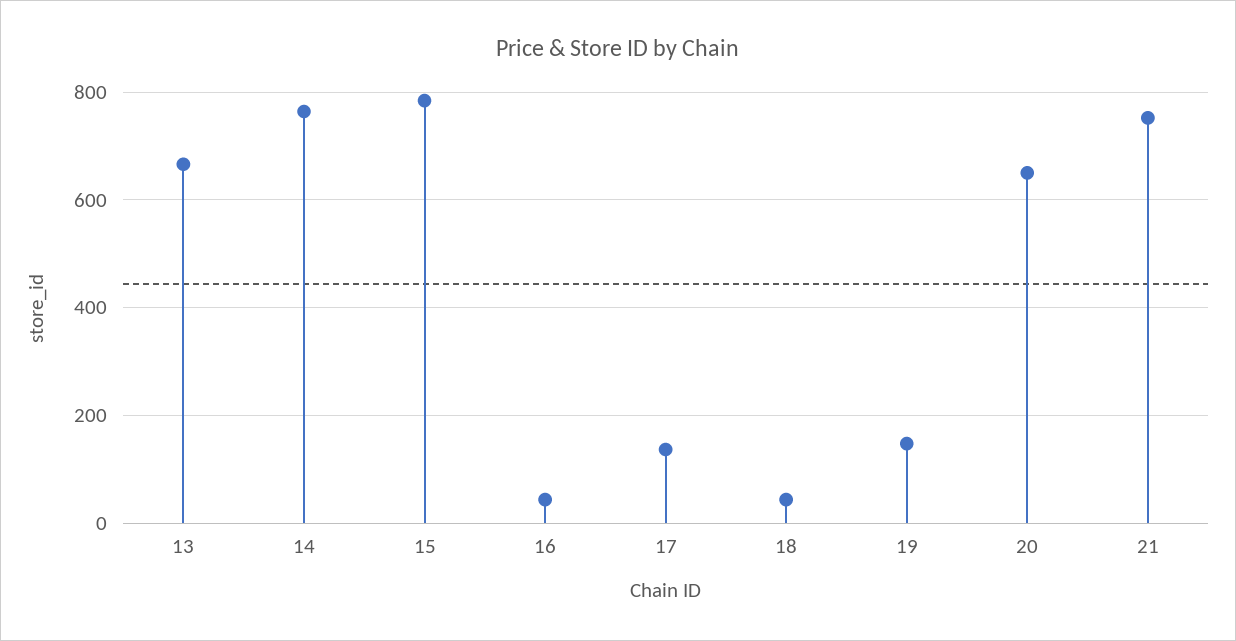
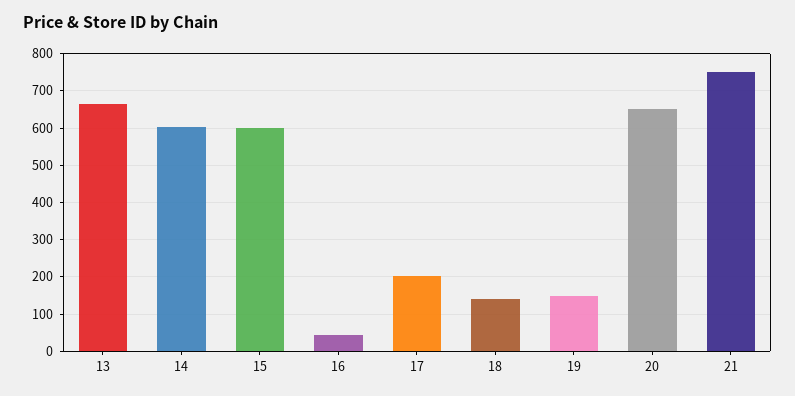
14: 760 -> 600
15: 780 -> 600
17: 140 -> 200
18: 40 -> 140

